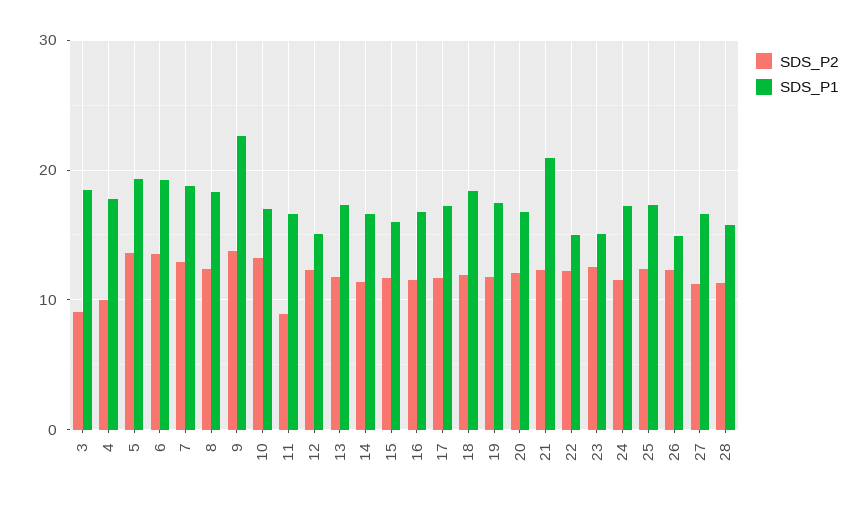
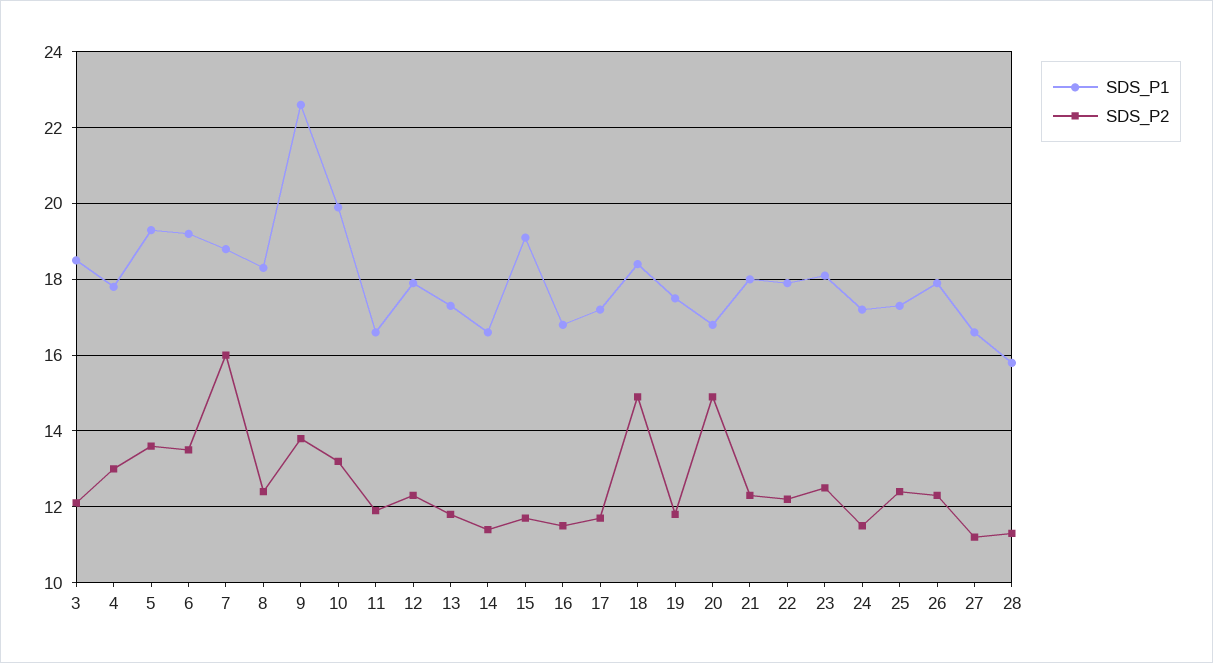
SDS_P2, 3: 9 -> 12
SDS_P2, 4: 10 -> 13
SDS_P2, 7: 13 -> 16
SDS_P1, 10: 17 -> 20
SDS_P2, 11: 9 -> 12
SDS_P1, 12: 15 -> 18
SDS_P1, 15: 16 -> 19
SDS_P2, 18: 12 -> 15
SDS_P2, 20: 12 -> 15
SDS_P1, 21: 21 -> 18
SDS_P1, 22: 15 -> 18
SDS_P1, 23: 15 -> 18
SDS_P1, 26: 15 -> 18

